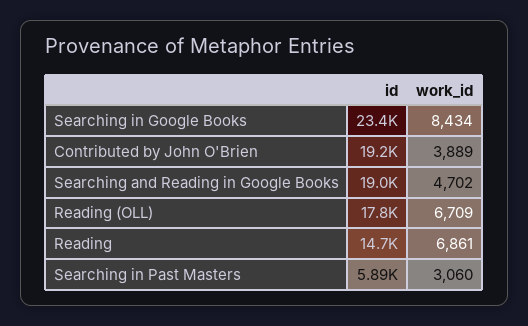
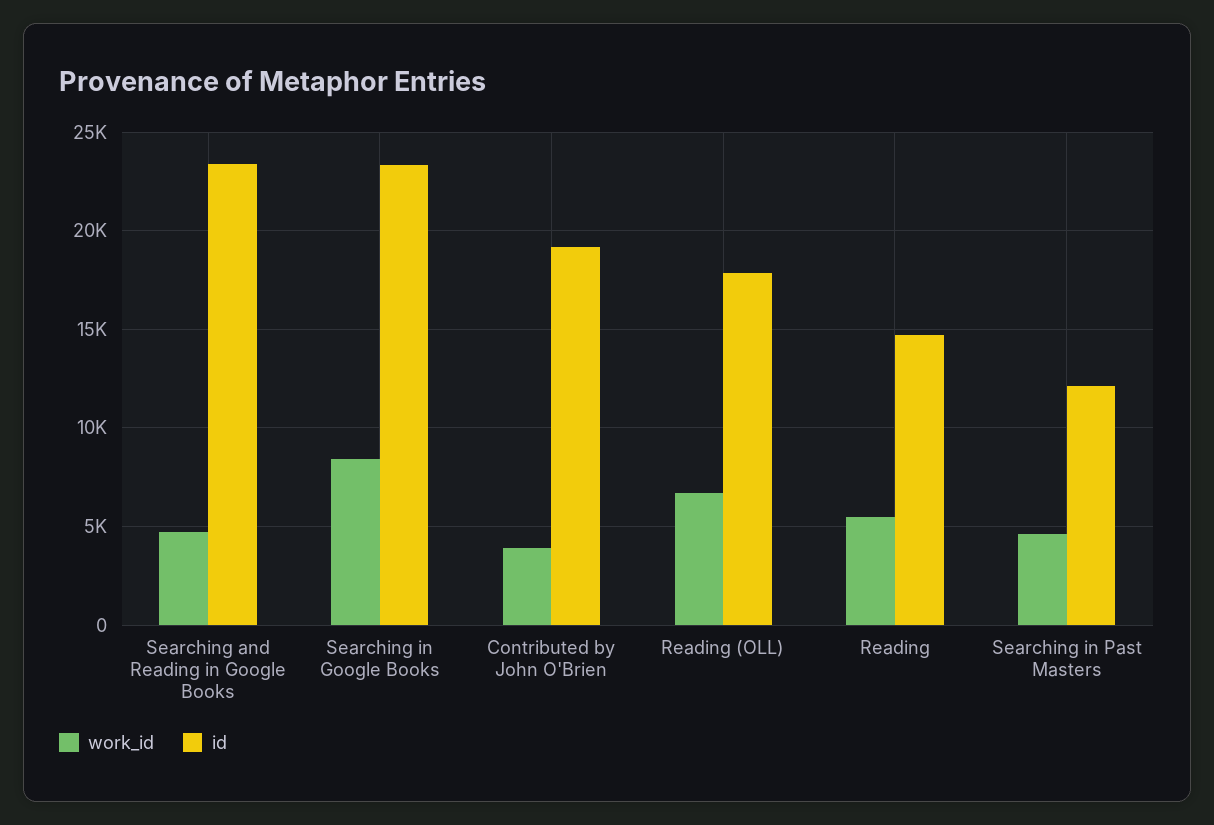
id, Searching and Reading in Google Books: 19000 -> 23500
work_id, Reading: 6861 -> 5500
id, Searching in Past Masters: 5890 -> 12000
work_id, Searching in Past Masters: 3060 -> 4500

